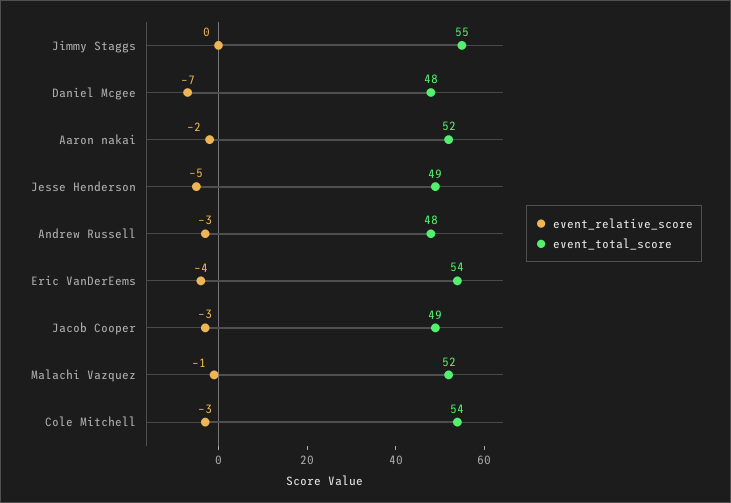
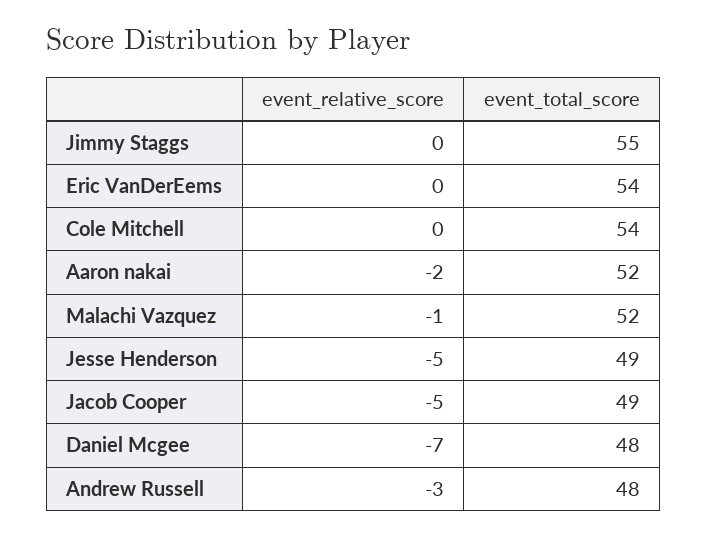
event_relative_score, Eric VanDerEems: -4 -> 0
event_relative_score, Jacob Cooper: -3 -> -5
event_relative_score, Cole Mitchell: -3 -> 0

